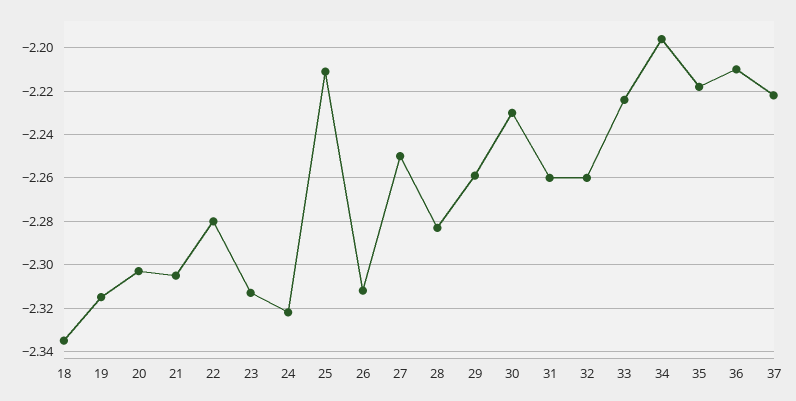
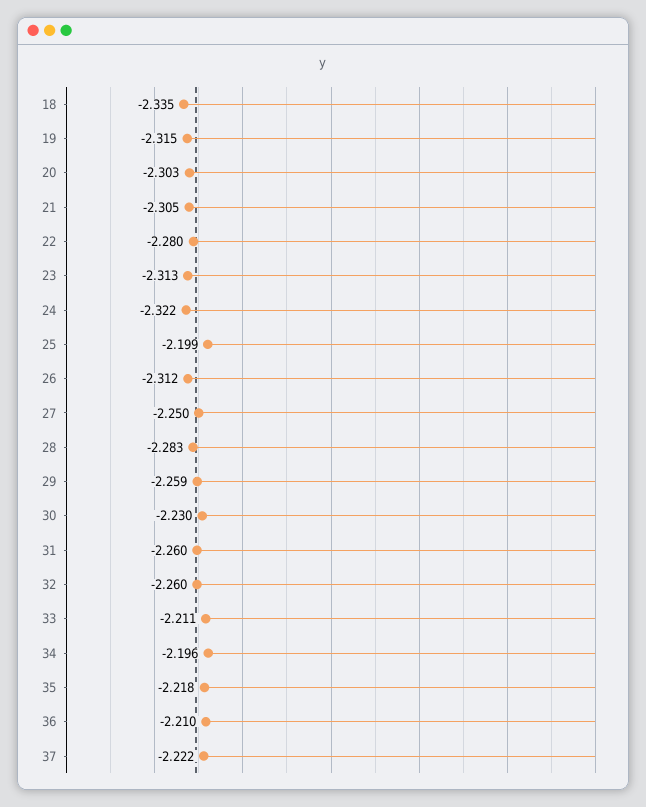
25: -2.21 -> -2.199
33: -2.225 -> -2.211

